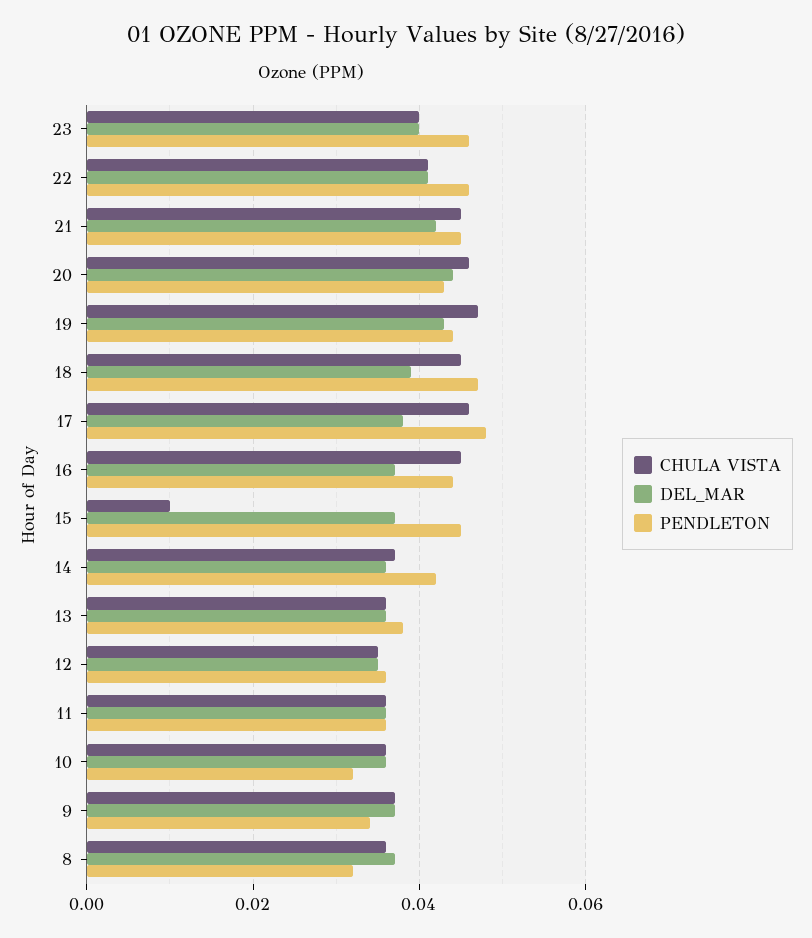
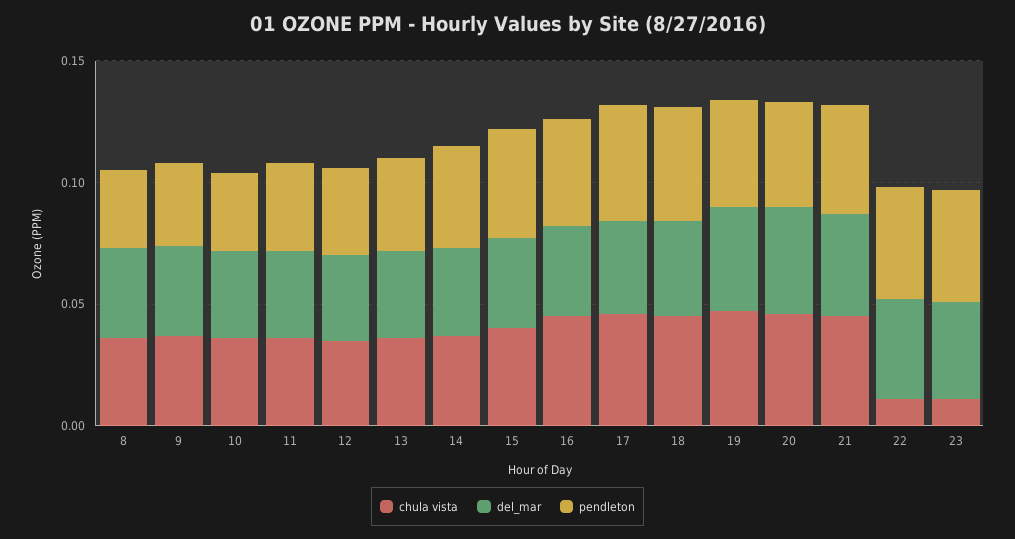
CHULA VISTA, 23: 0.04 -> 0.01
CHULA VISTA, 22: 0.04 -> 0.01
CHULA VISTA, 15: 0.01 -> 0.04

